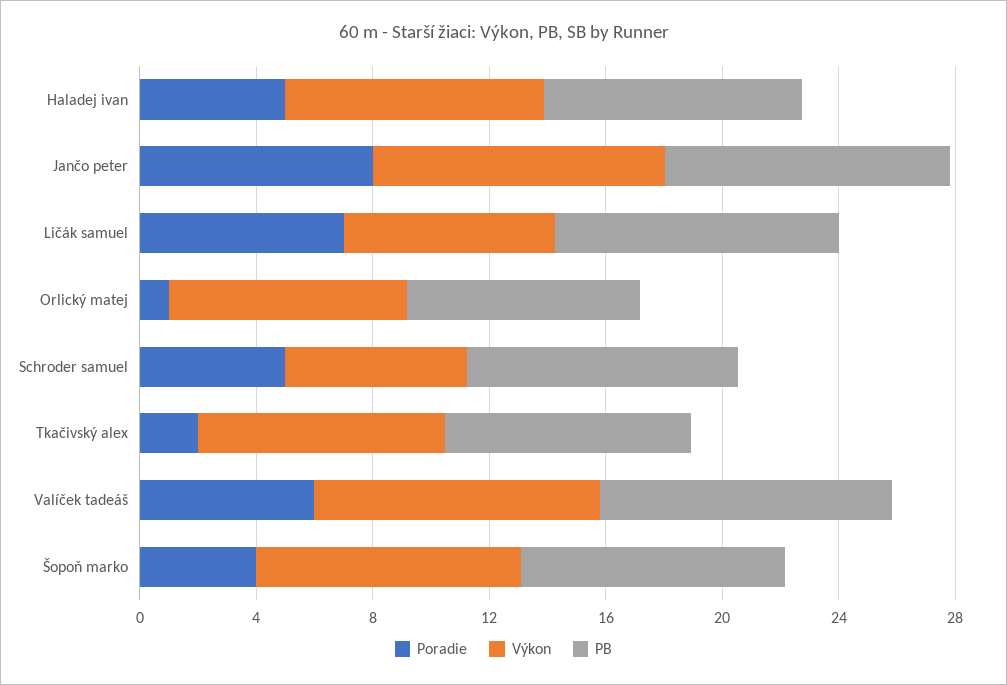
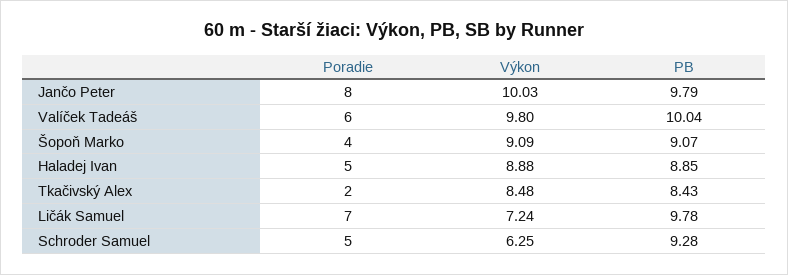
Poradie, Orlický matej: 1 -> none
Výkon, Orlický matej: 8 -> none
PB, Orlický matej: 8 -> none

